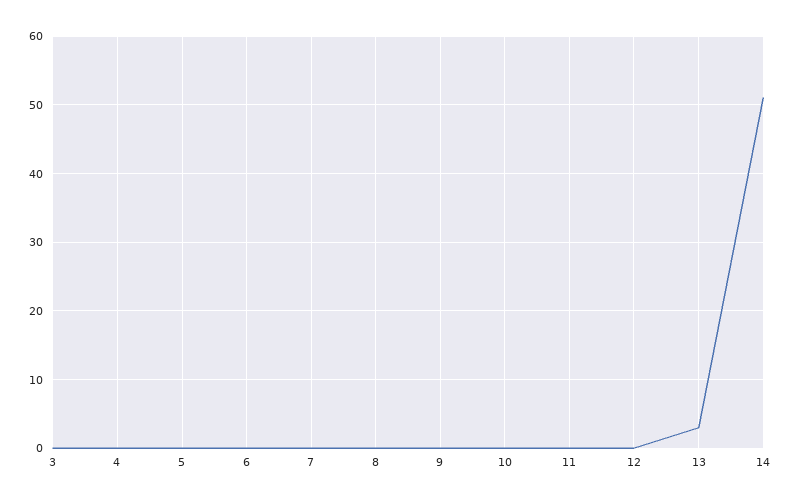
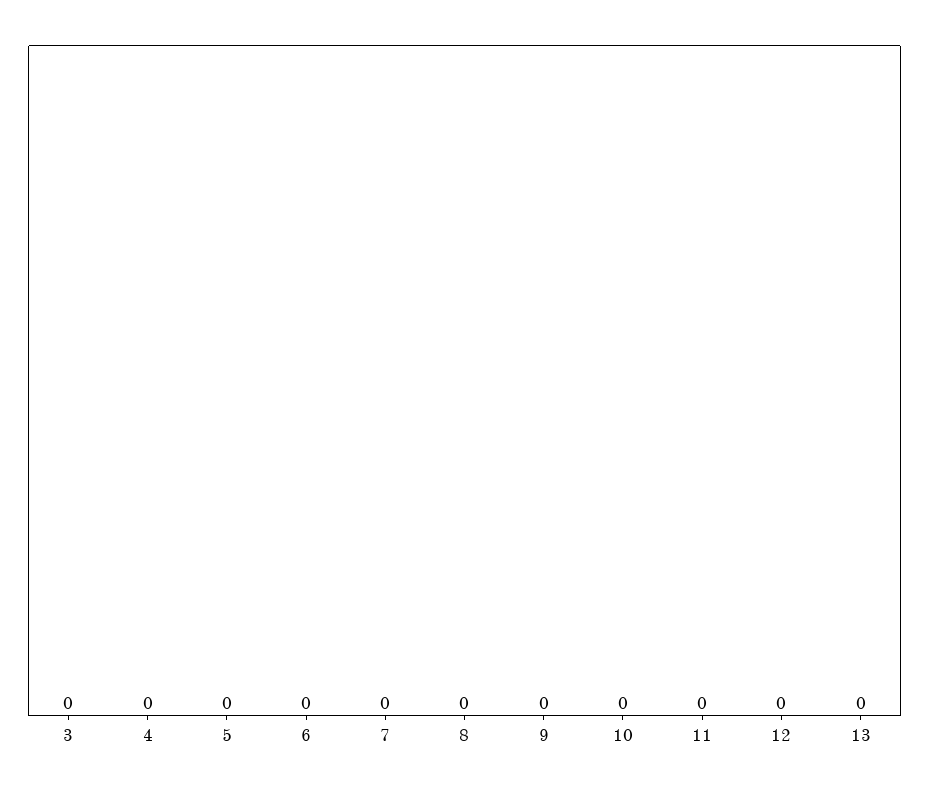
13: 3 -> 0
14: 51 -> none

